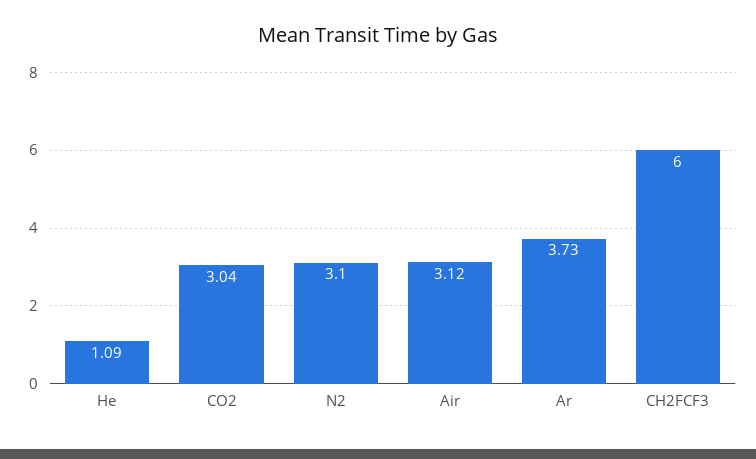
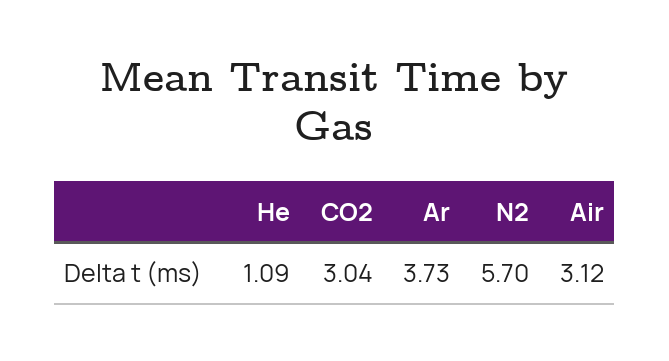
N2: 3.1 -> 5.7
CH2FCF3: 6 -> none

